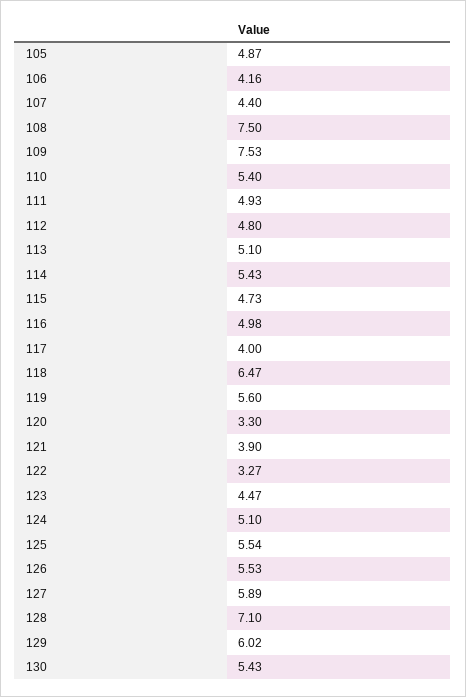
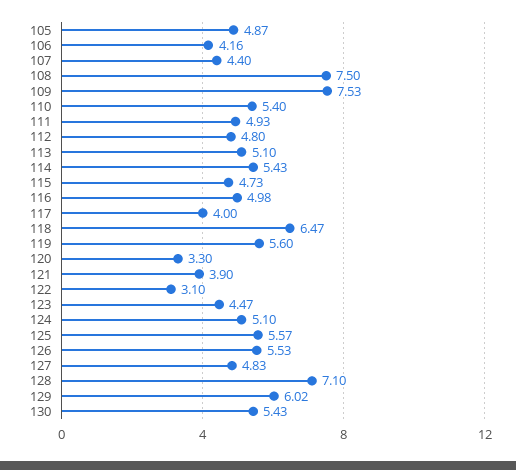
122: 3.27 -> 3.1
125: 5.54 -> 5.57
127: 5.89 -> 4.83

